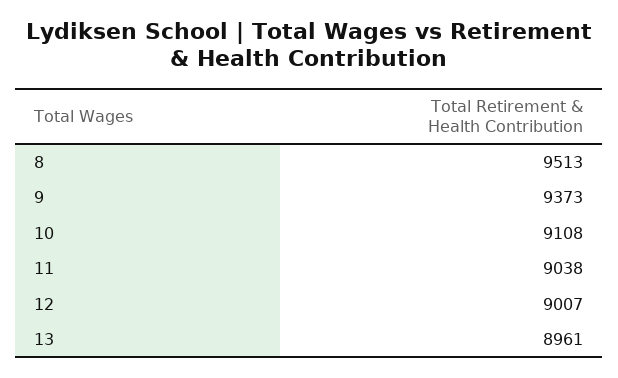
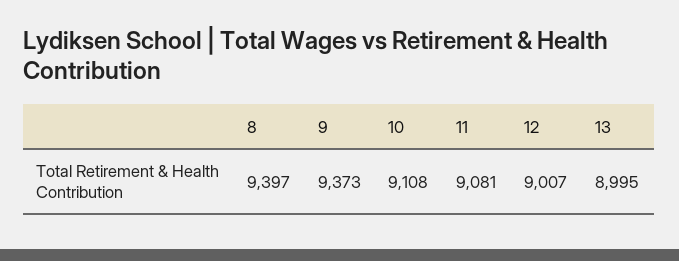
8: 9513 -> 9397
11: 9038 -> 9081
13: 8961 -> 8995

